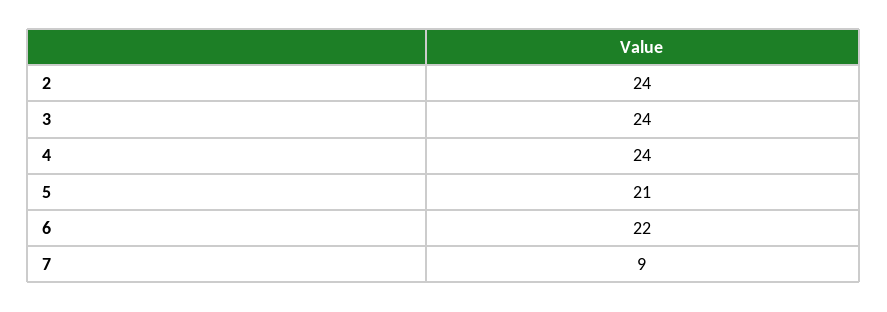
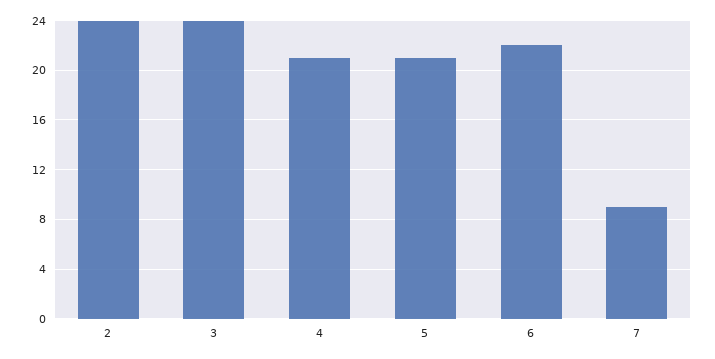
4: 24 -> 21

